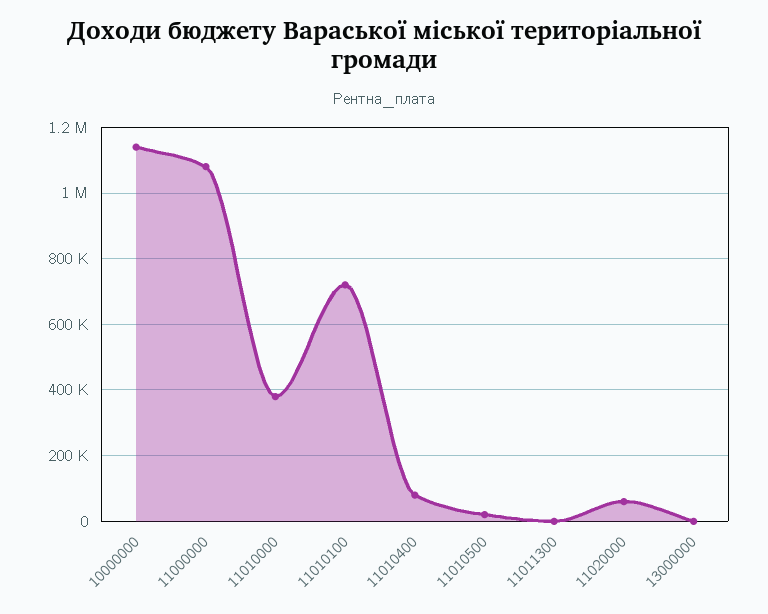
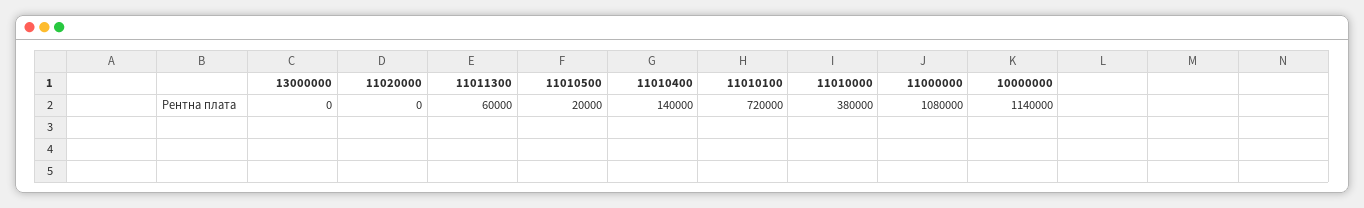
11010400: 80000 -> 140000
11011300: 0 -> 60000
11020000: 60000 -> 0

